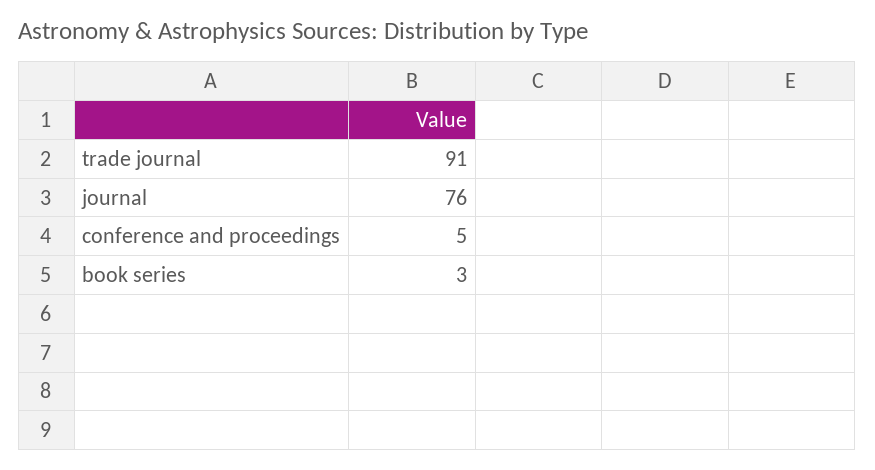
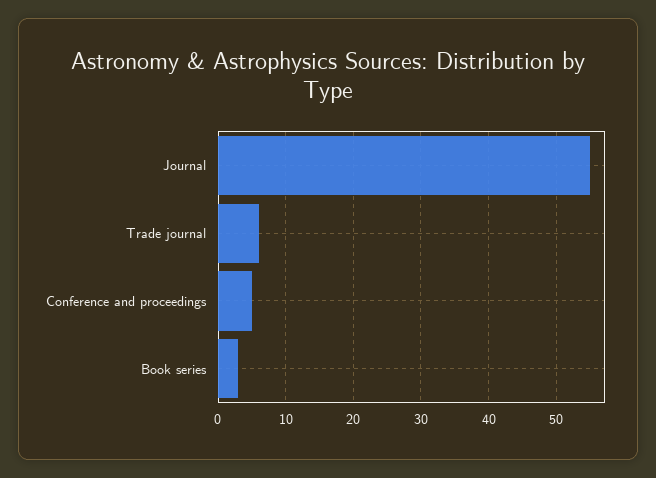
trade journal: 91 -> 6
journal: 76 -> 55

